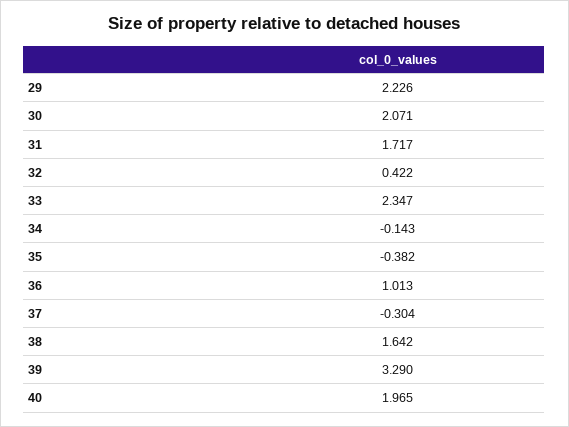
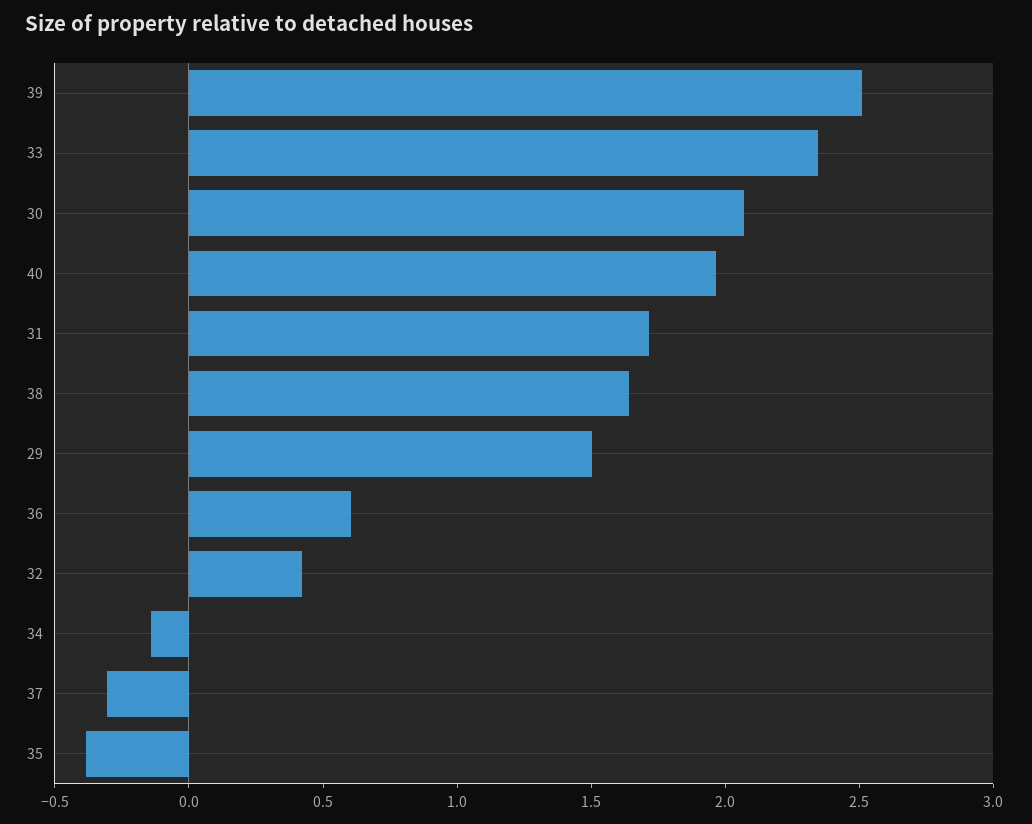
29: 2.226 -> 1.5
36: 1.013 -> 0.6
39: 3.29 -> 2.5

